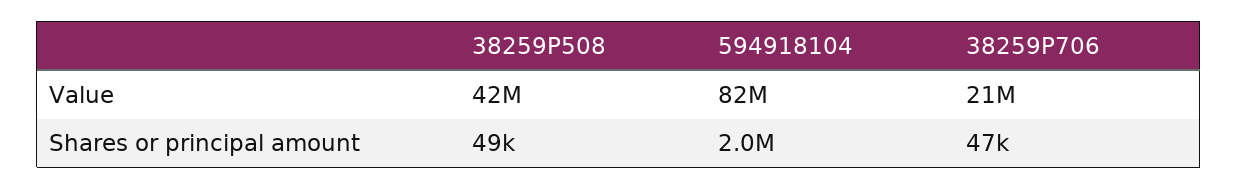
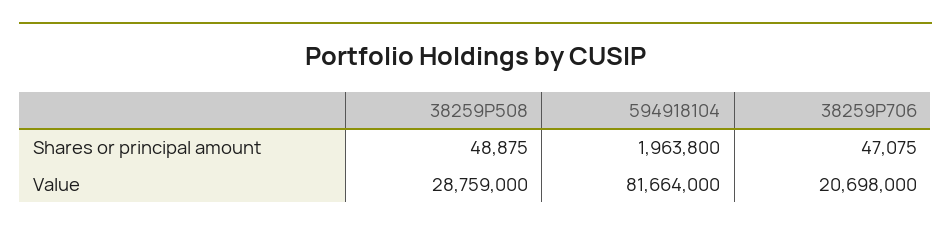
38259P508, Value: 42000000 -> 28759000

